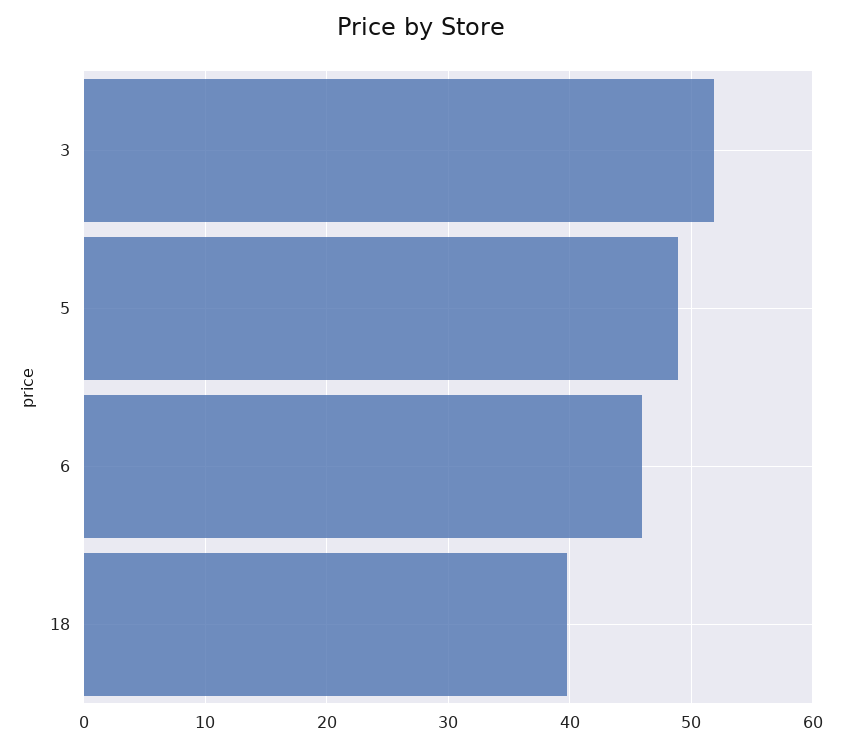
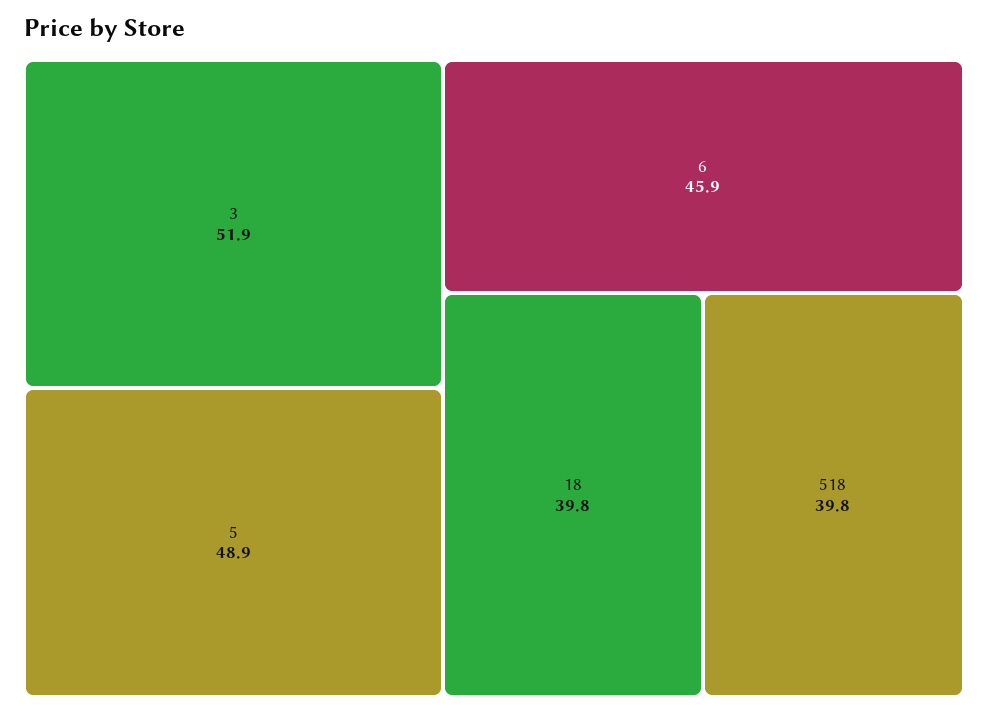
518: none -> 39.8

